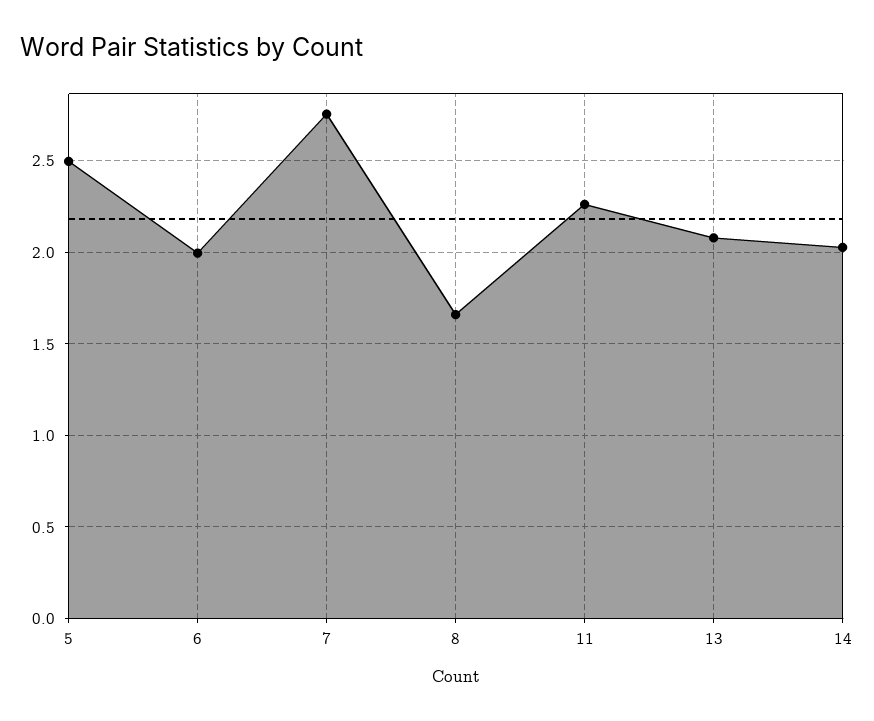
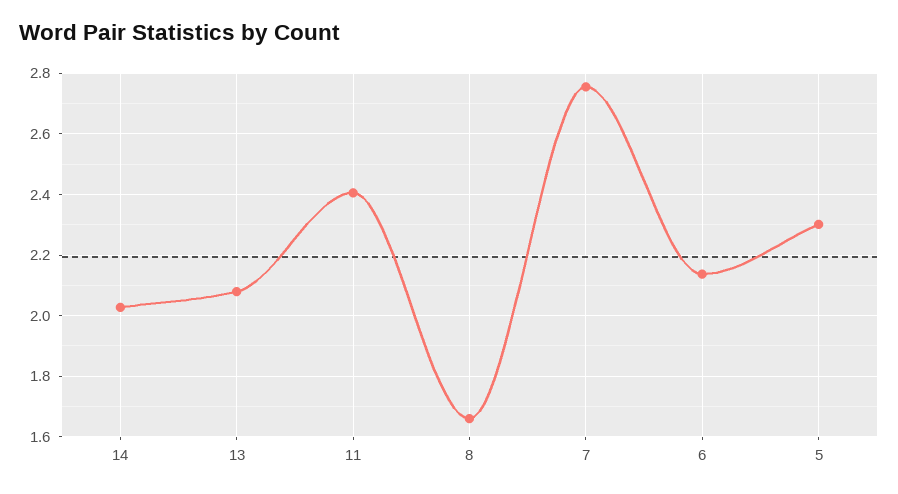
5: 2.5 -> 2.3
6: 2 -> 2.14
11: 2.25 -> 2.4

